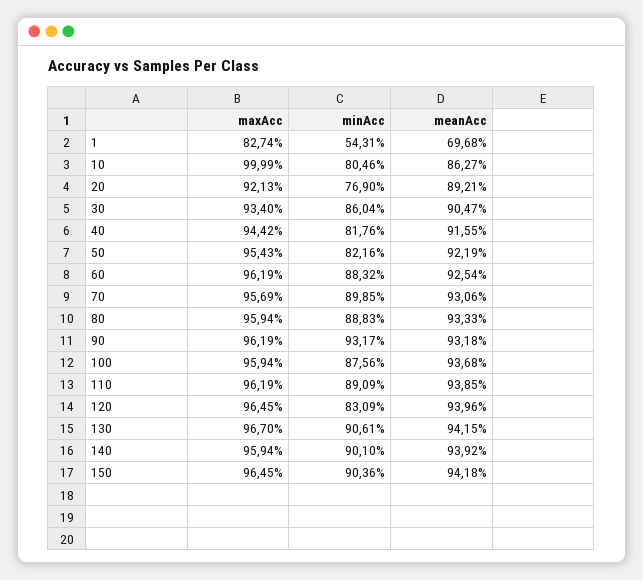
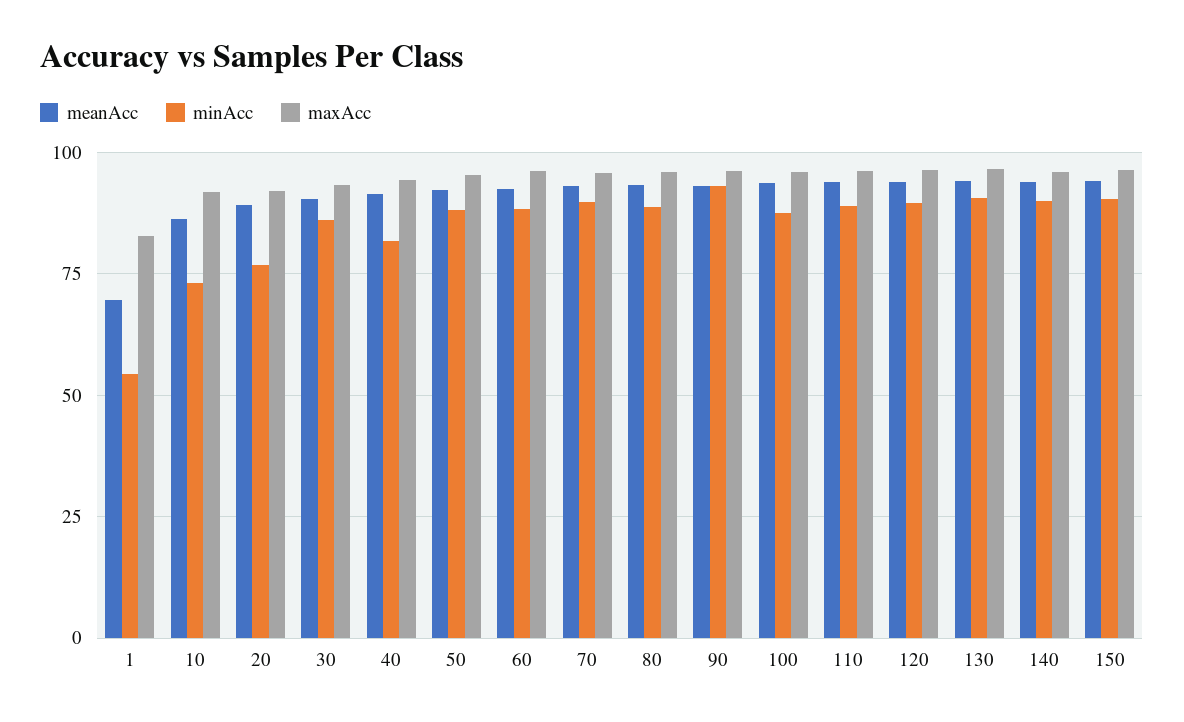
maxAcc, 10: 99.99 -> 92.5
minAcc, 10: 80.46 -> 72.5
minAcc, 50: 82.16 -> 87.5
minAcc, 120: 83.09 -> 90

